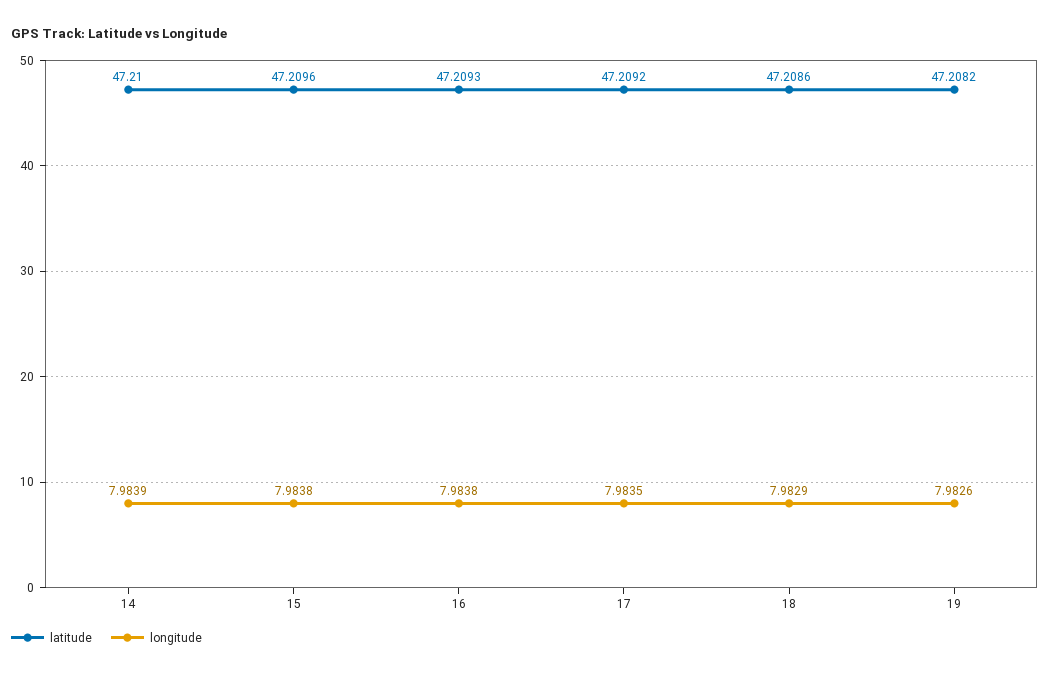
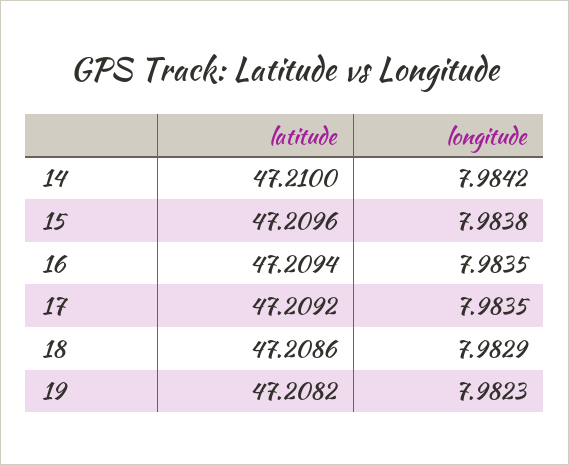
longitude, 14: 7.9839 -> 7.9842
latitude, 16: 47.2093 -> 47.2094
longitude, 16: 7.9838 -> 7.9835
longitude, 19: 7.9826 -> 7.9823

